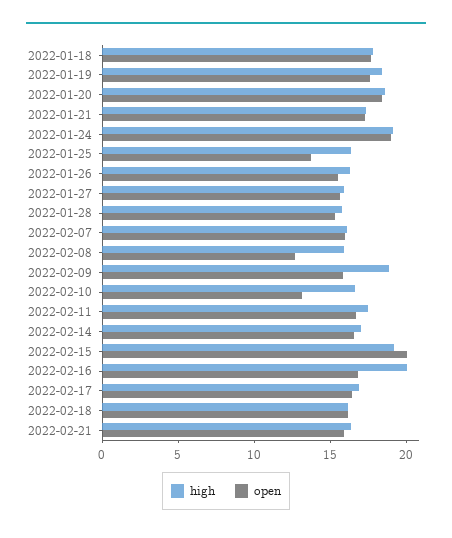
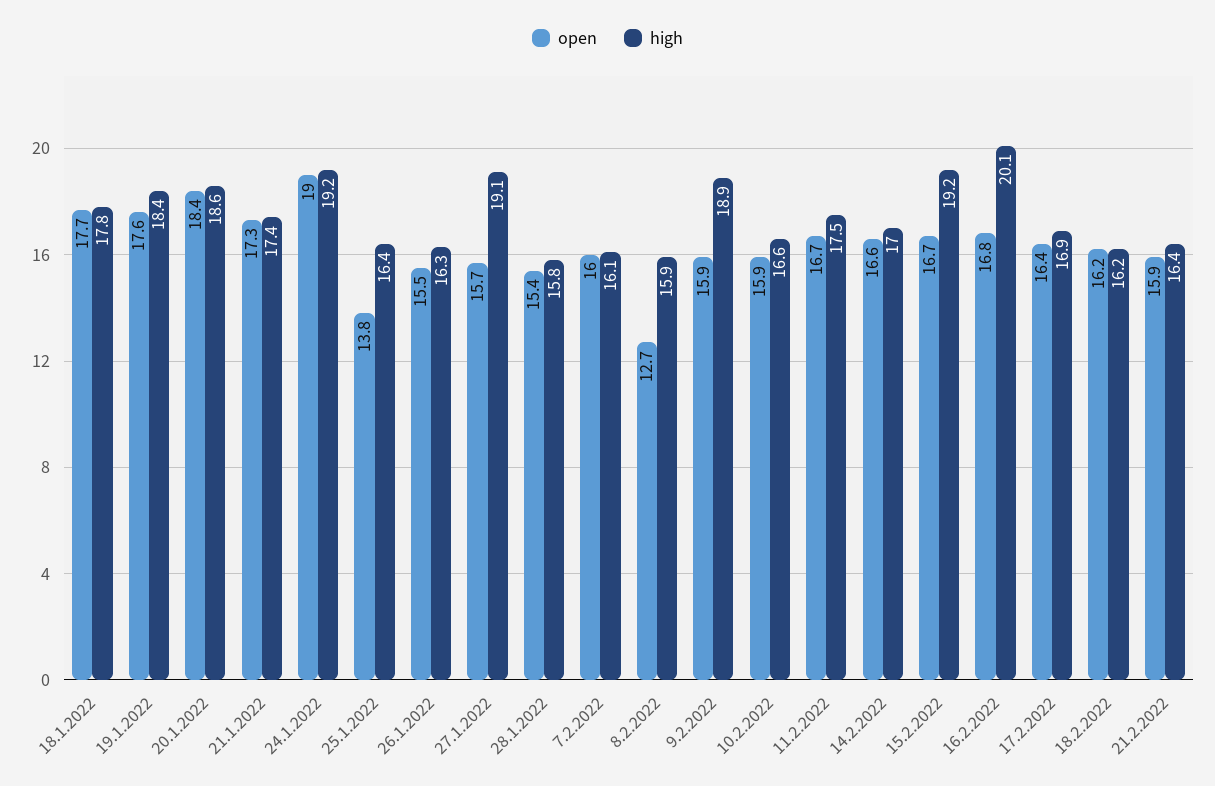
high, 2022-01-27: 16 -> 19.1
open, 2022-02-10: 13 -> 15.9
open, 2022-02-15: 20 -> 16.7

